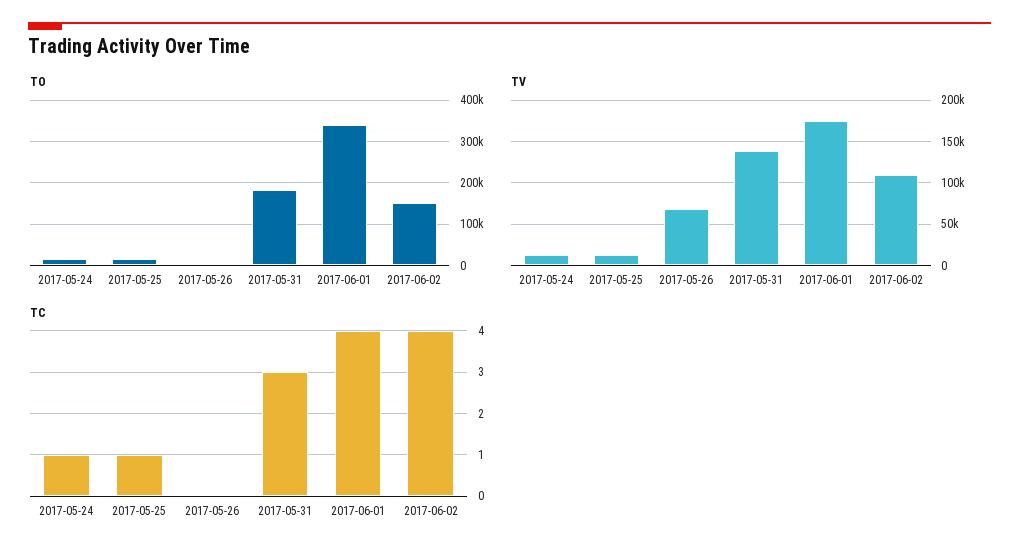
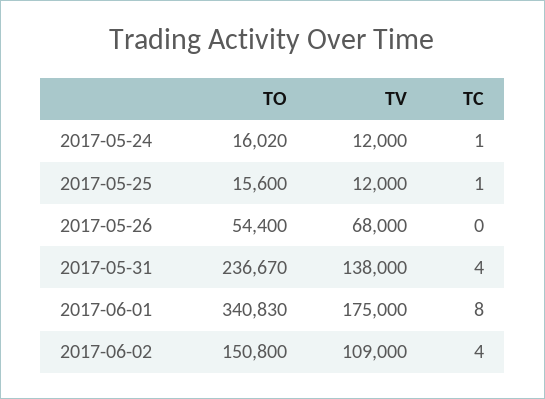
TO, 2017-05-26: 0 -> 54400
TO, 2017-05-31: 180000 -> 236670
TC, 2017-05-31: 3 -> 4
TC, 2017-06-01: 4 -> 8

